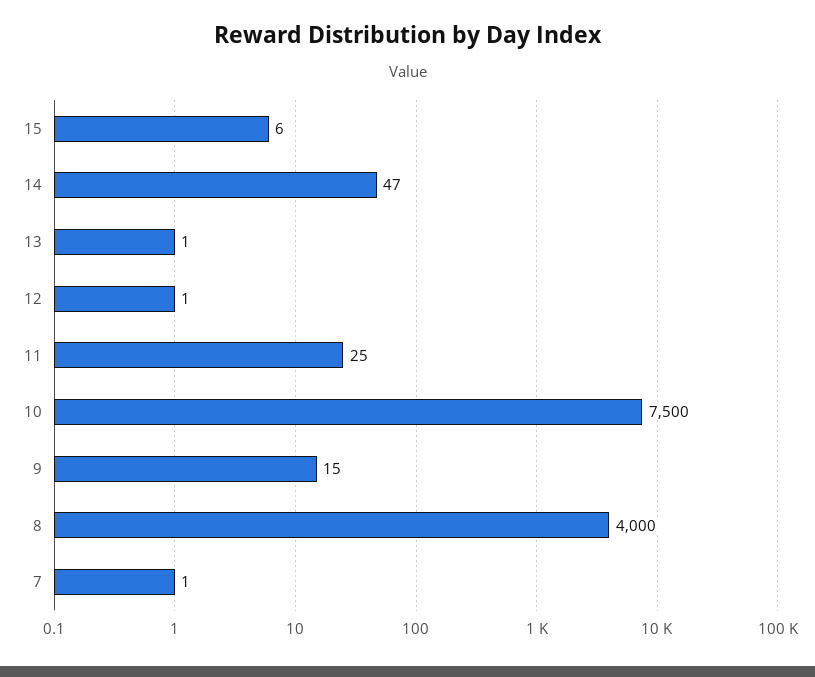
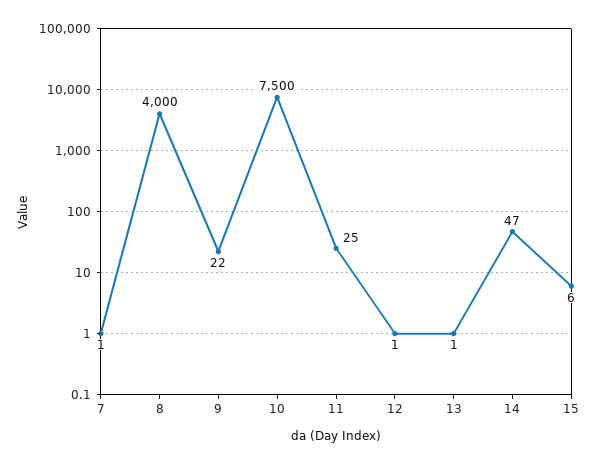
9: 15 -> 22

